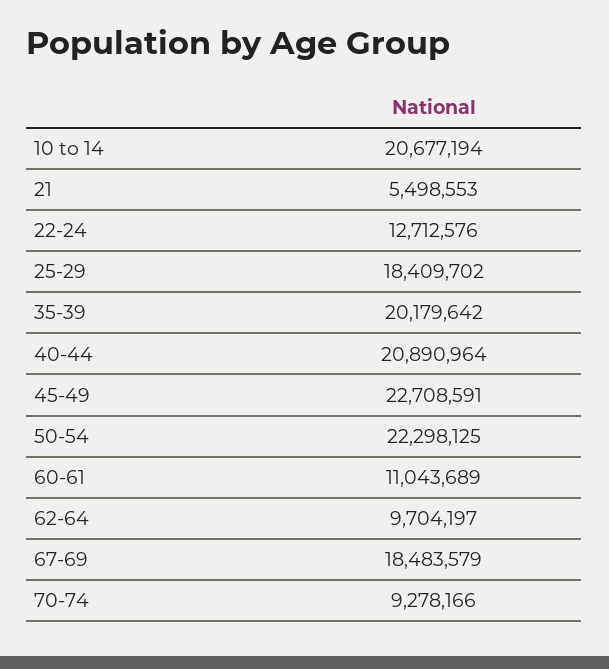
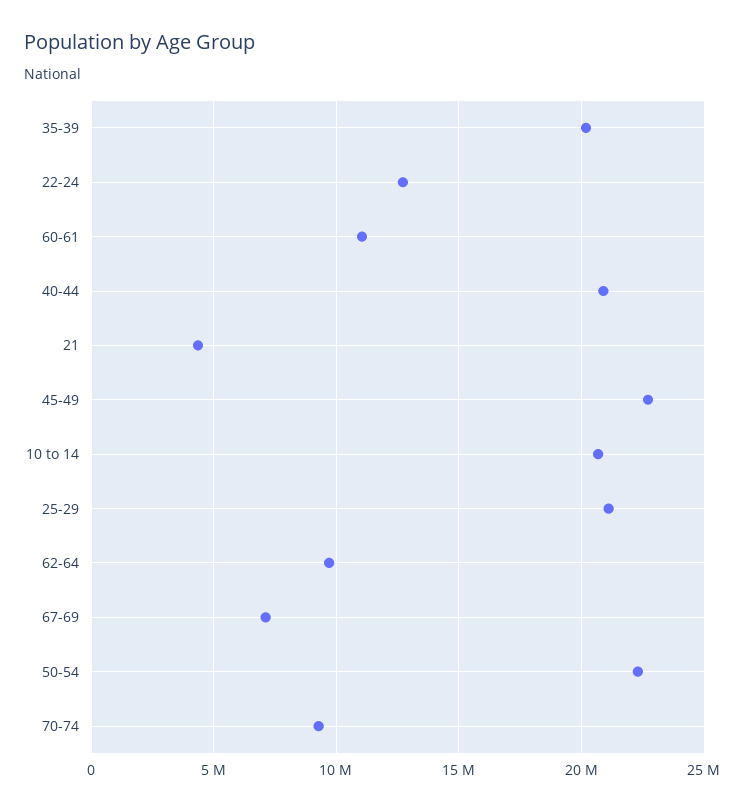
21: 5498553 -> 4500000
25-29: 18409702 -> 21000000
67-69: 18483579 -> 7000000

